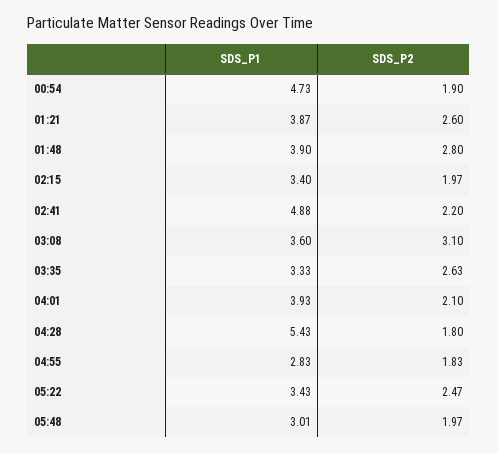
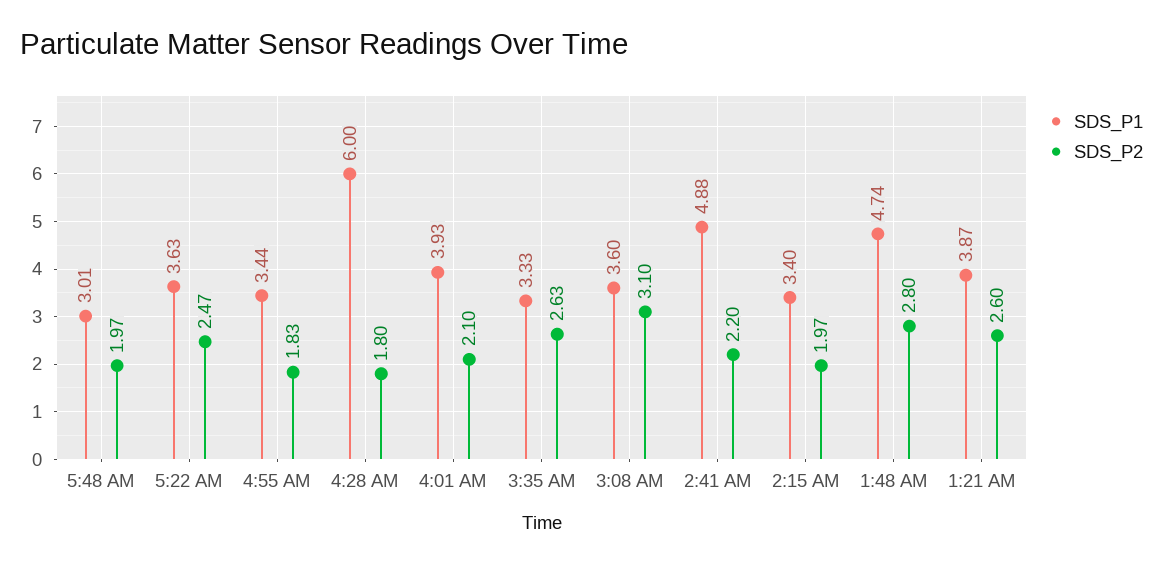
SDS_P1, 00:54: 4.73 -> none
SDS_P2, 00:54: 1.9 -> none
SDS_P1, 01:48: 3.9 -> 4.74
SDS_P1, 04:28: 5.43 -> 6
SDS_P1, 04:55: 2.83 -> 3.44
SDS_P1, 05:22: 3.43 -> 3.63

